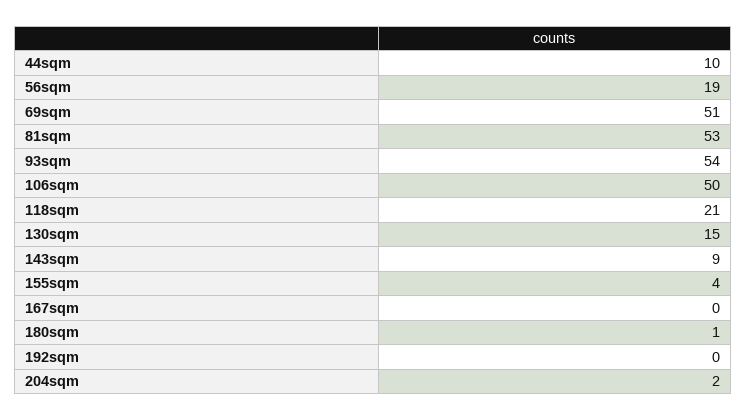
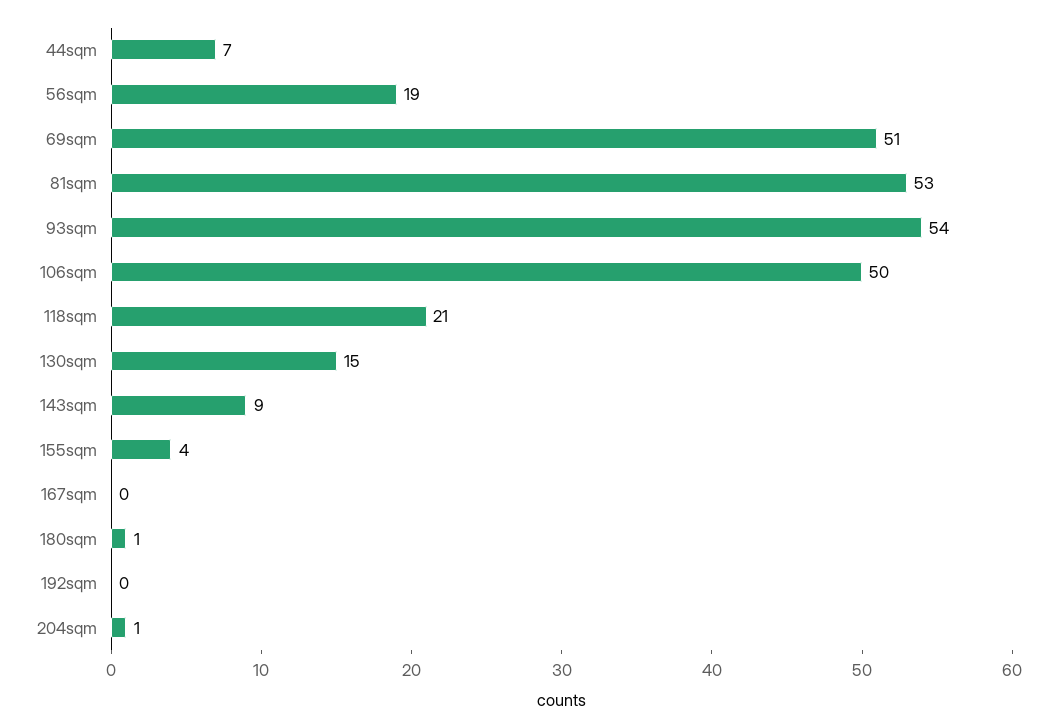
44sqm: 10 -> 7
204sqm: 2 -> 1

